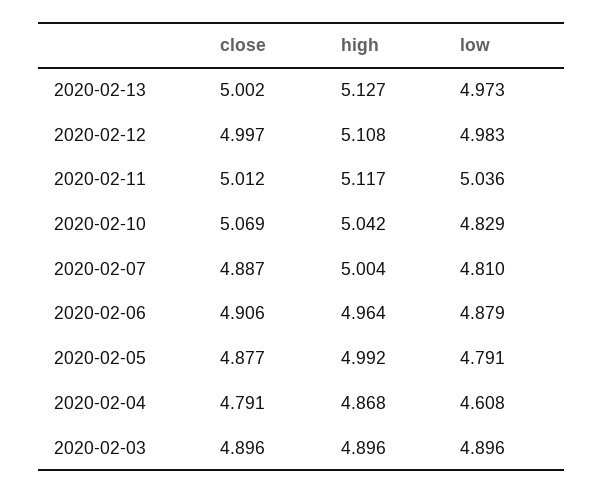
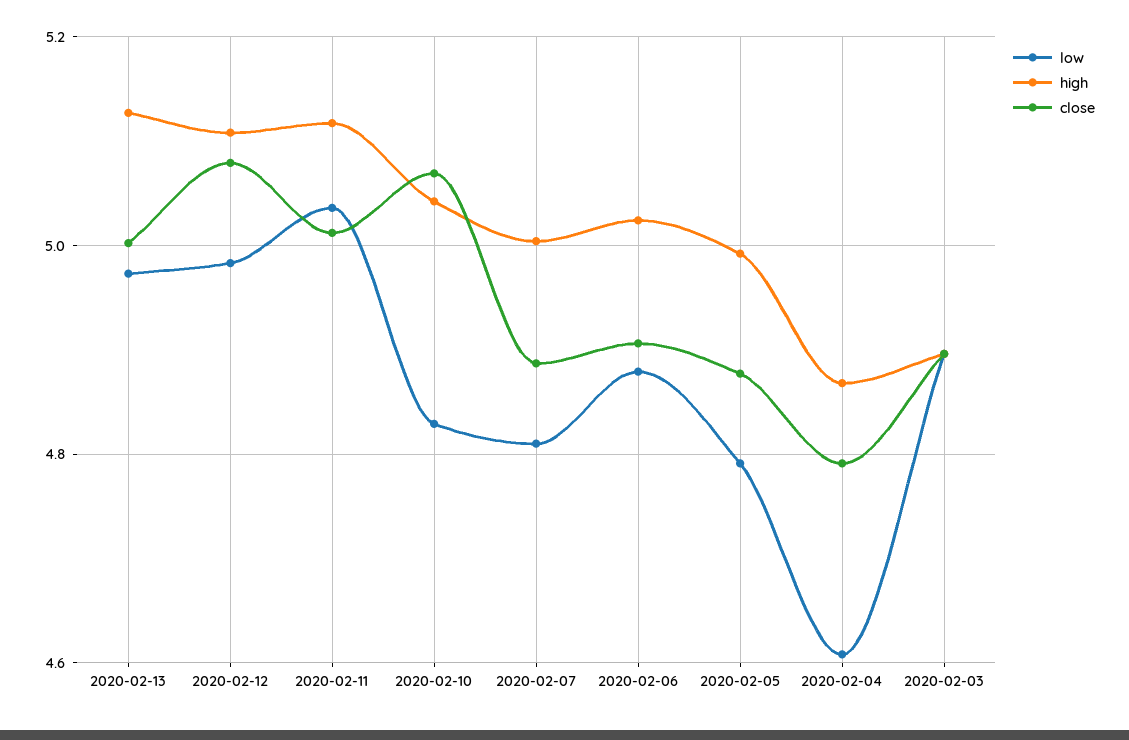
close, 2020-02-12: 4.997 -> 5.08
high, 2020-02-06: 4.964 -> 5.02

